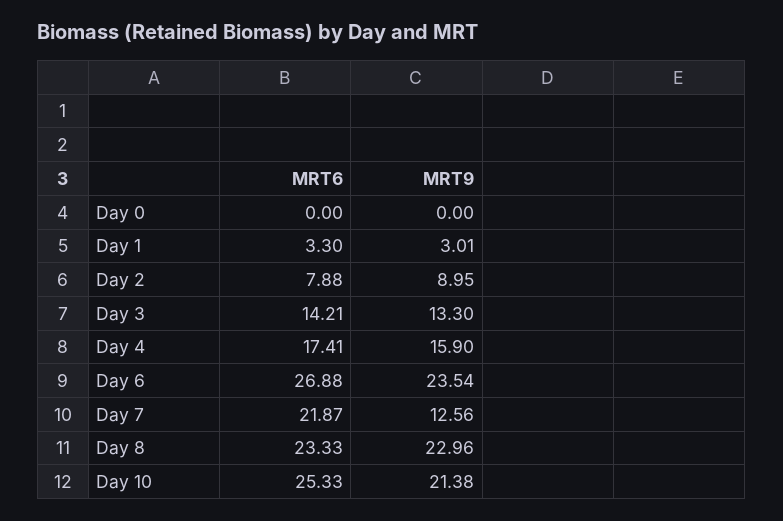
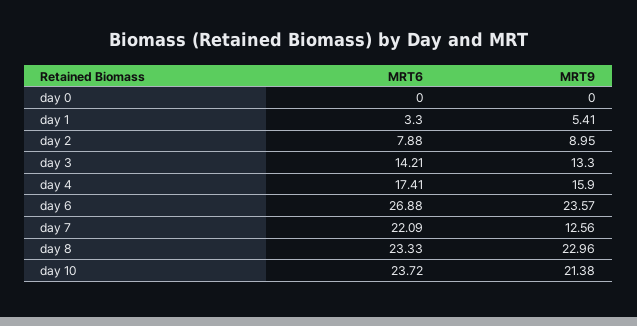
MRT9, Day 1: 3.01 -> 5.41
MRT9, Day 6: 23.54 -> 23.57
MRT6, Day 7: 21.87 -> 22.09
MRT6, Day 10: 25.33 -> 23.72

